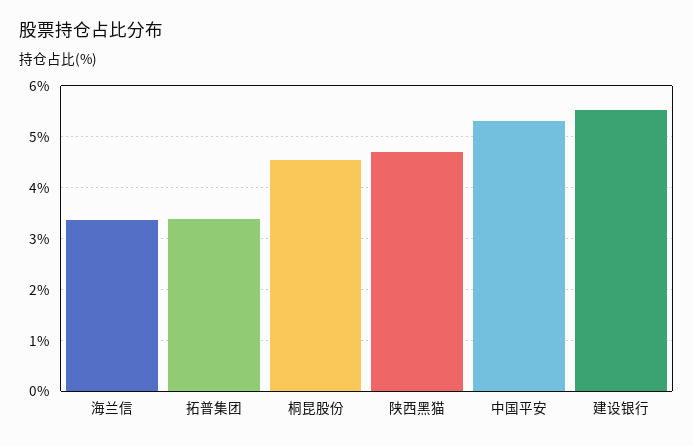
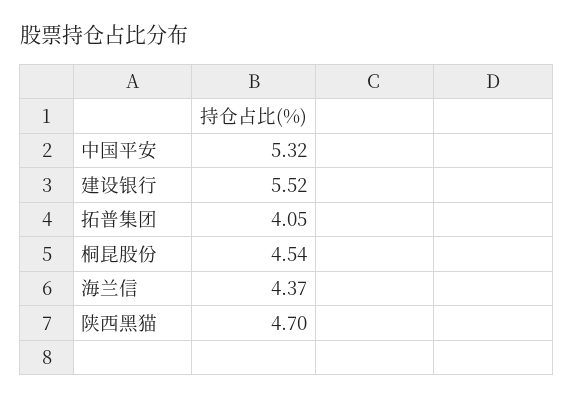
海兰信: 3.4 -> 4.37
拓普集团: 3.4 -> 4.05

